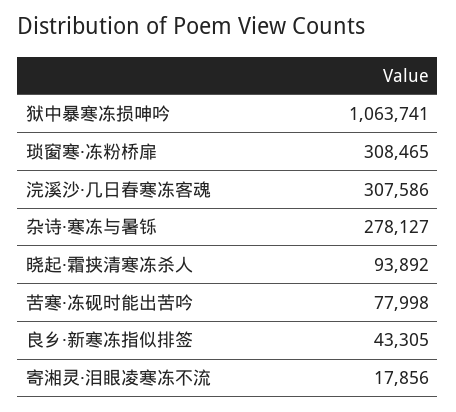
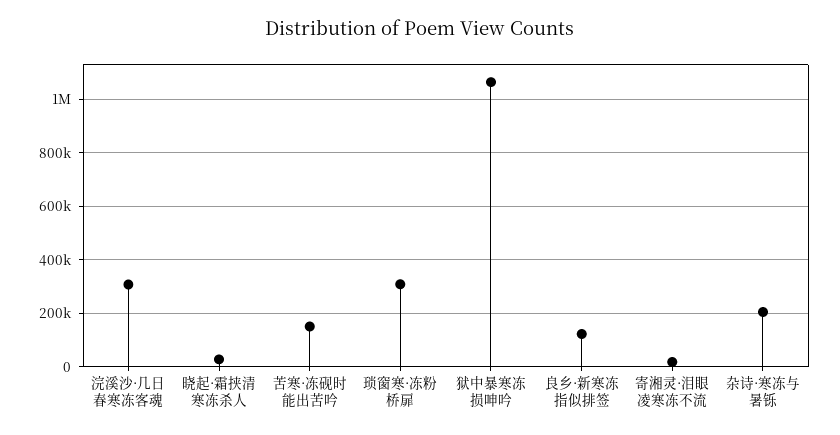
杂诗·寒冻与暑铄: 278127 -> 200000
晓起·霜挟清寒冻杀人: 93892 -> 25000
苦寒·冻砚时能出苦吟: 77998 -> 150000
良乡·新寒冻指似排签: 43305 -> 125000

